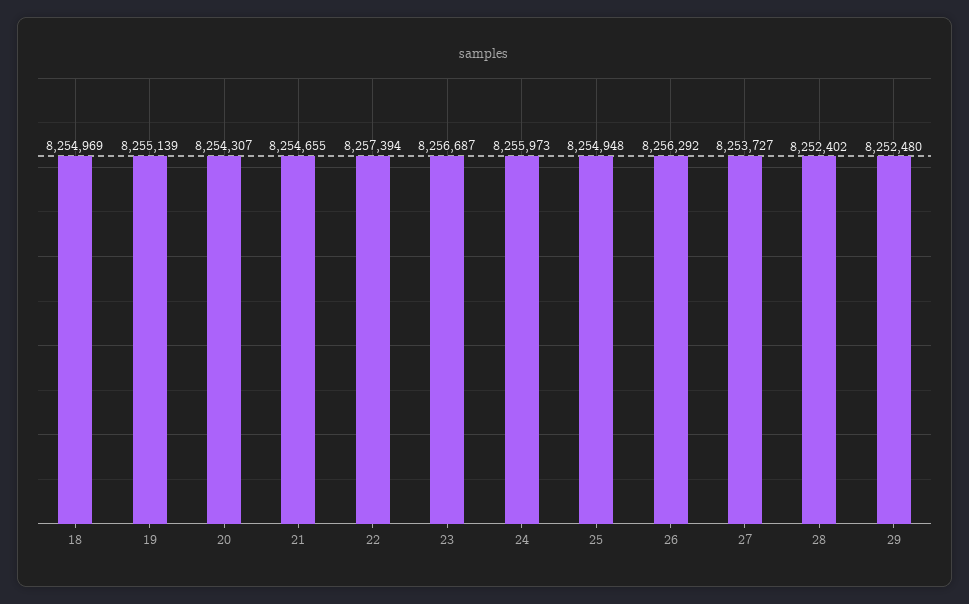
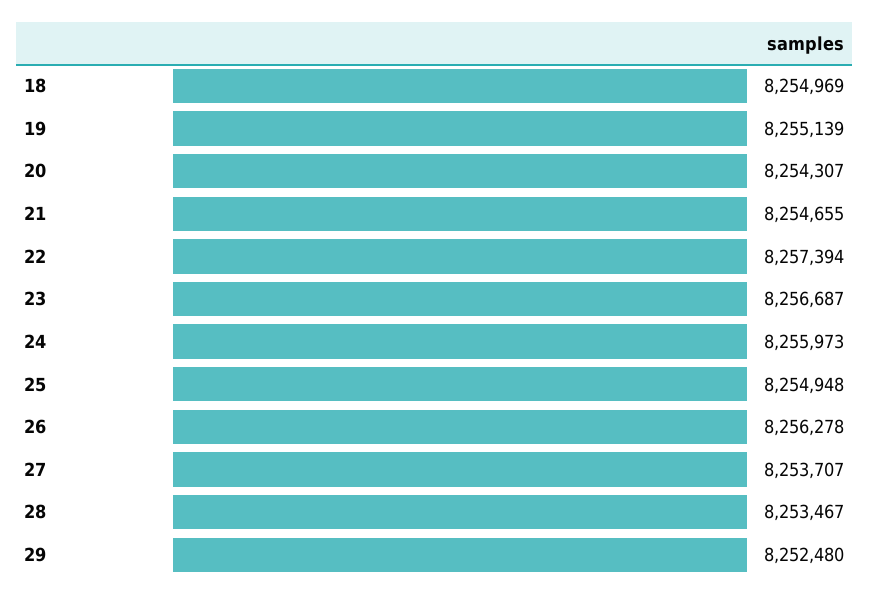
26: 8256292 -> 8256278
27: 8253727 -> 8253707
28: 8252402 -> 8253467

